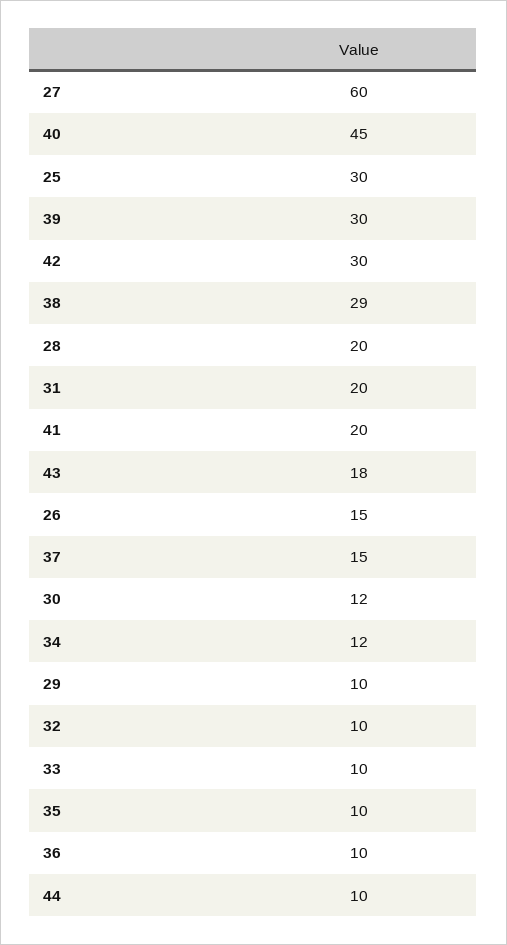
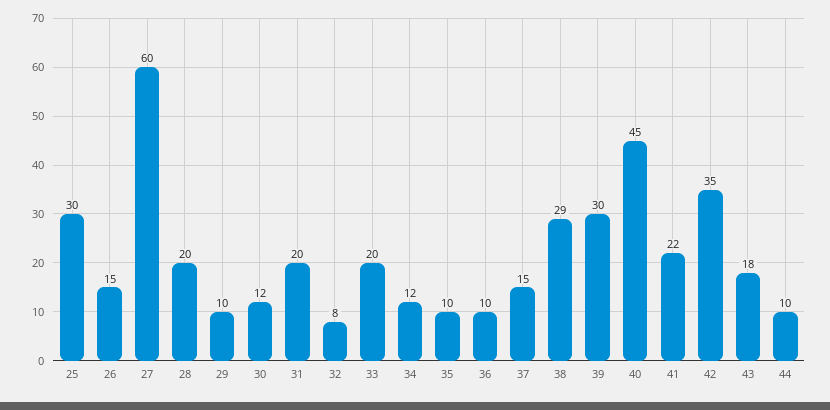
42: 30 -> 35
41: 20 -> 22
32: 10 -> 8
33: 10 -> 20

